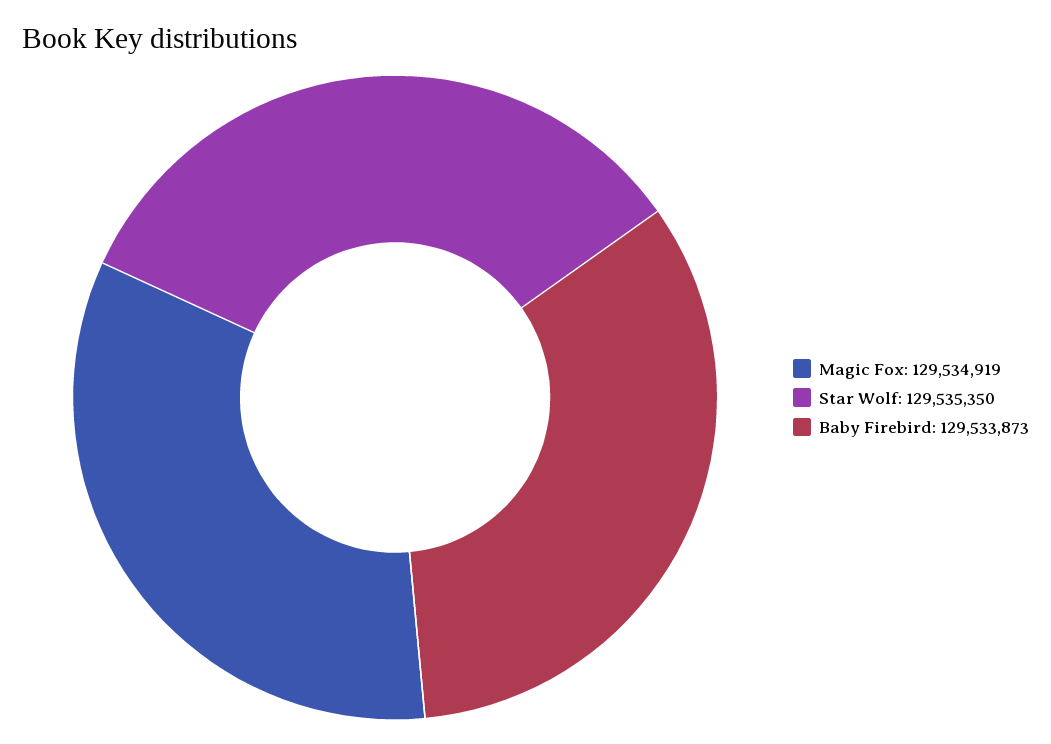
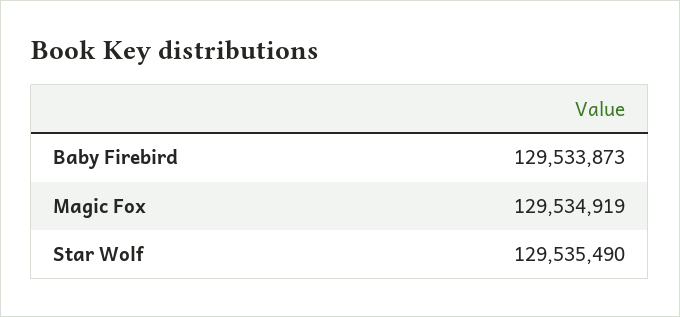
Star Wolf: 129535350 -> 129535490

